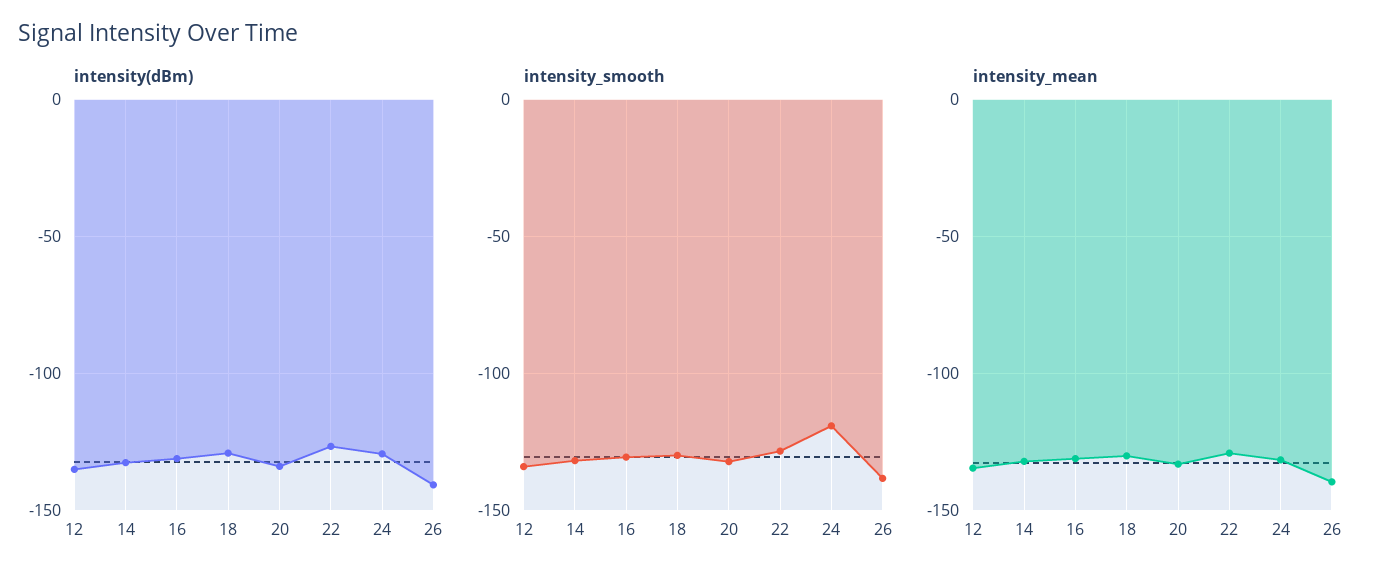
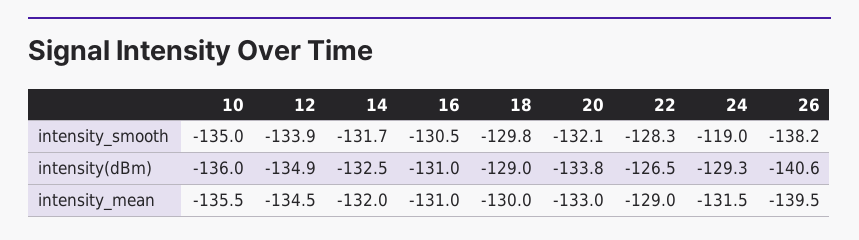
intensity_smooth, 10: none -> -135
intensity(dBm), 10: none -> -136
intensity_mean, 10: none -> -135.5

